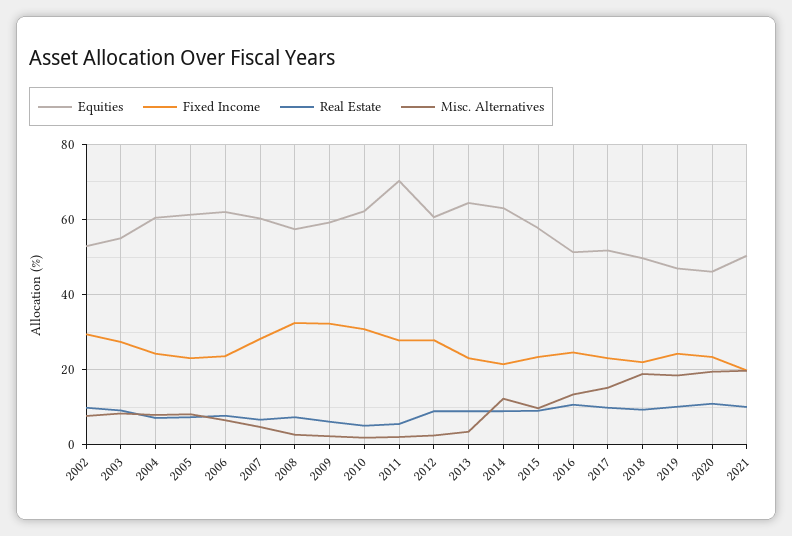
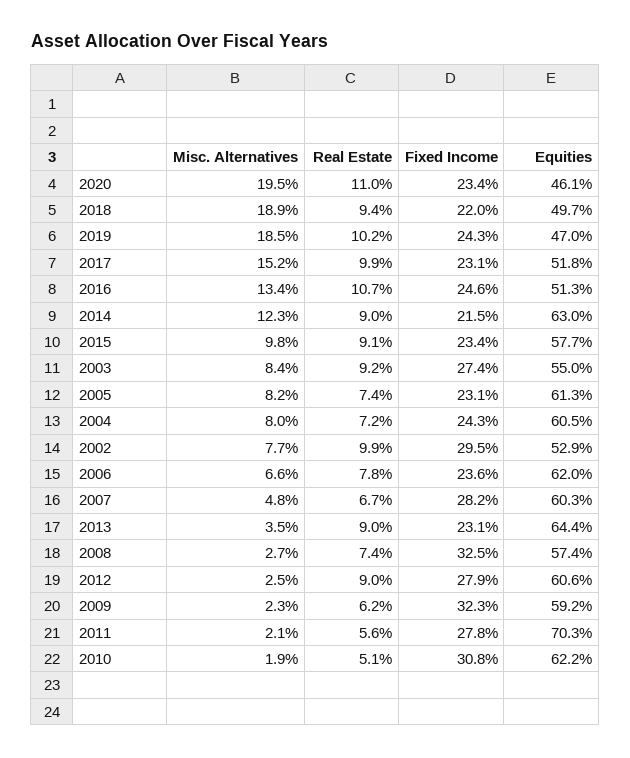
Equities, 2021: 50 -> none
Fixed Income, 2021: 20 -> none
Real Estate, 2021: 10 -> none
Misc. Alternatives, 2021: 20 -> none

